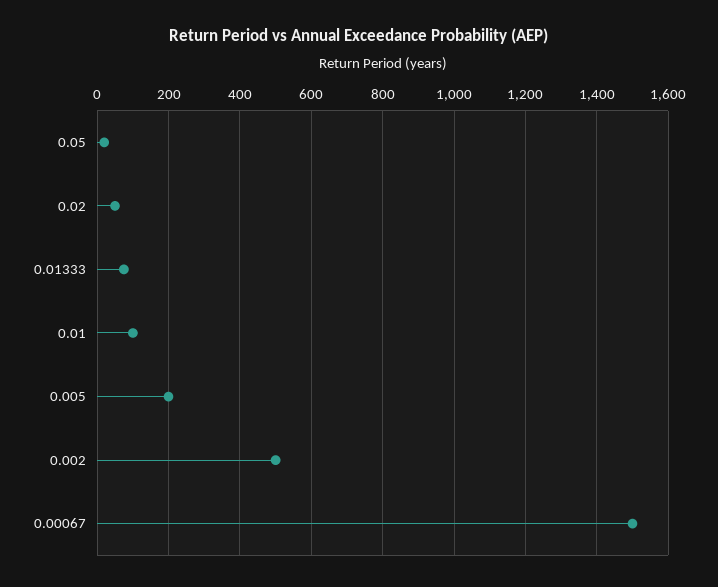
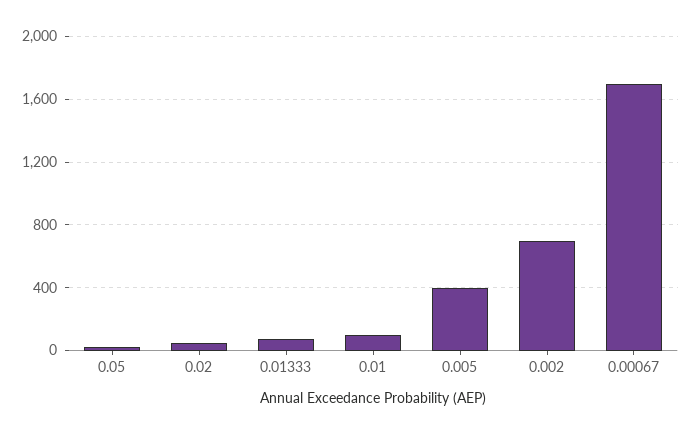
0.005: 200 -> 400
0.002: 500 -> 700
0.00067: 1500 -> 1700

